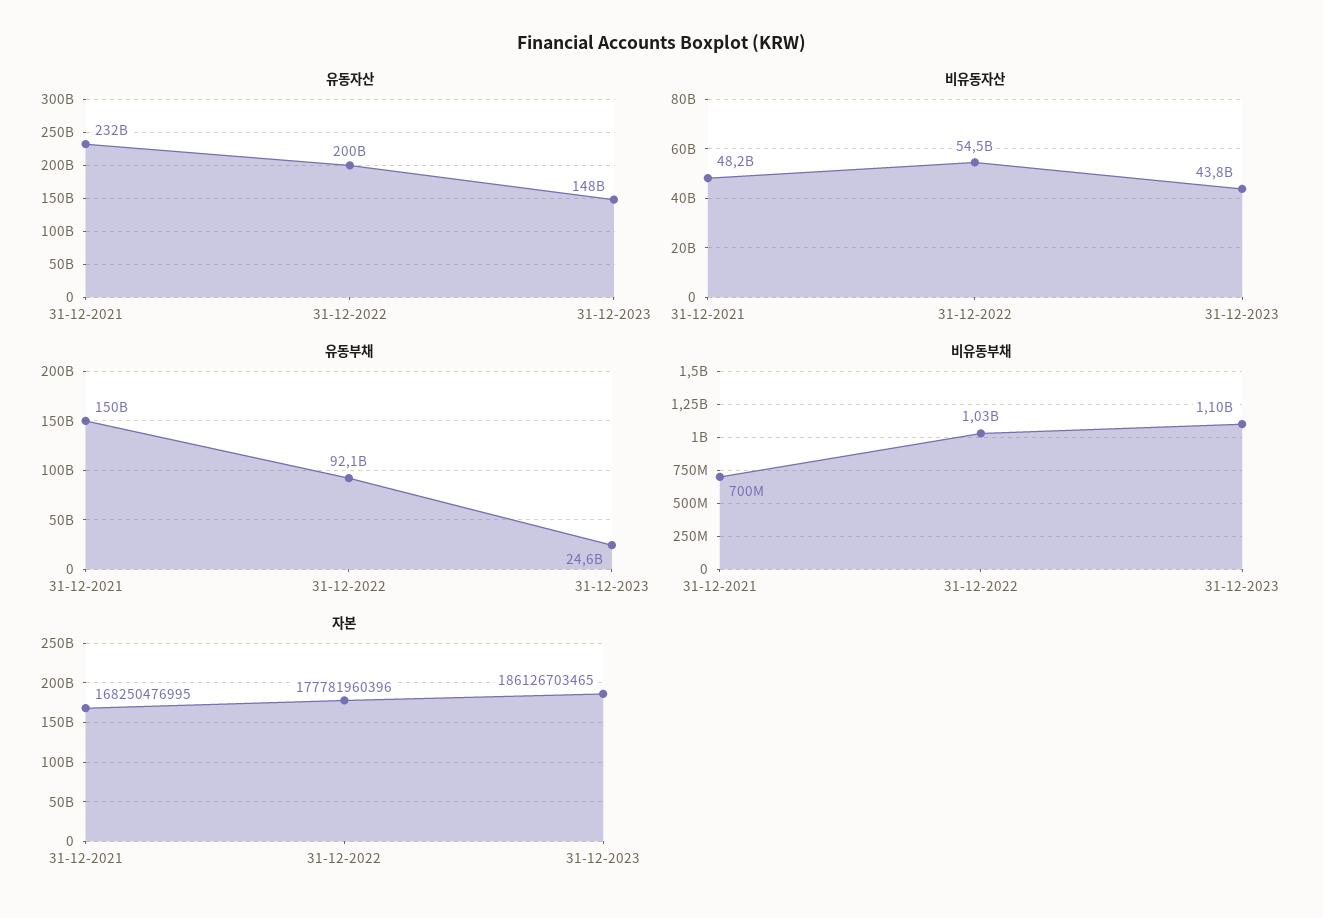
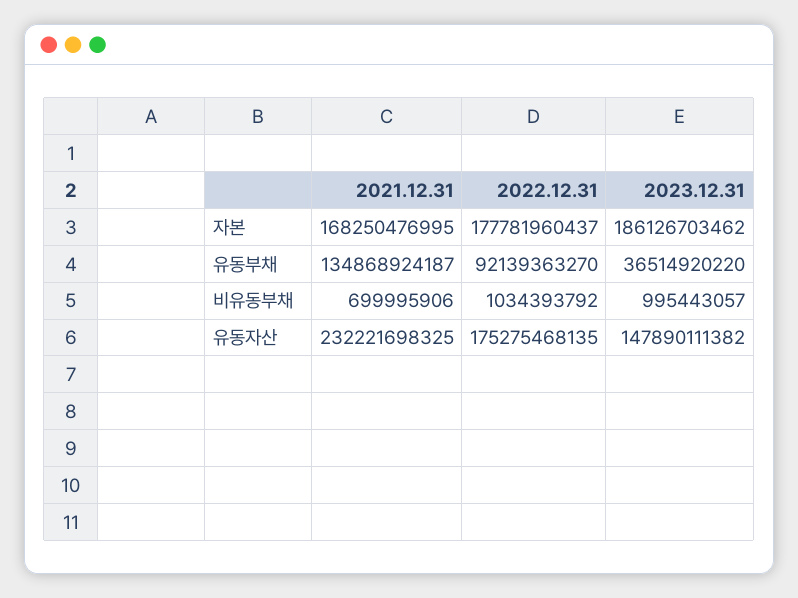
유동자산, 31-12-2022: 200000000000 -> 175275468135
비유동자산, 31-12-2021: 48200000000 -> none
비유동자산, 31-12-2022: 54500000000 -> none
비유동자산, 31-12-2023: 43800000000 -> none
유동부채, 31-12-2021: 150000000000 -> 134868924187
유동부채, 31-12-2023: 24600000000 -> 36514920220
비유동부채, 31-12-2023: 1100000000 -> 995443057
자본, 31-12-2022: 177781960396 -> 177781960437
자본, 31-12-2023: 186126703465 -> 186126703462

